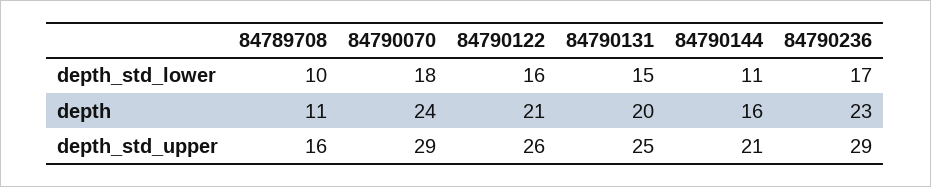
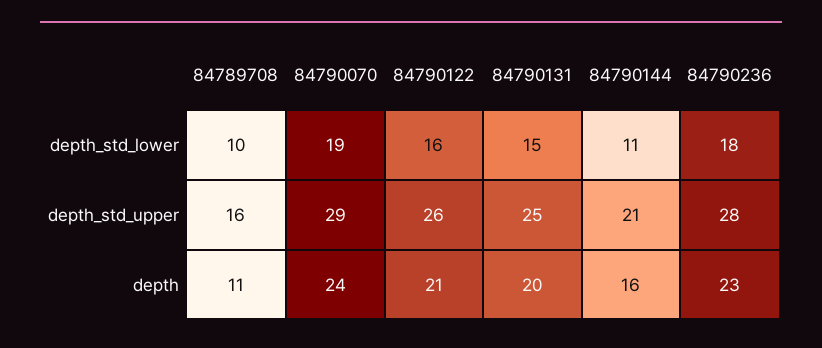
84790070, depth_std_lower: 18 -> 19
84790236, depth_std_lower: 17 -> 18
84790236, depth_std_upper: 29 -> 28

